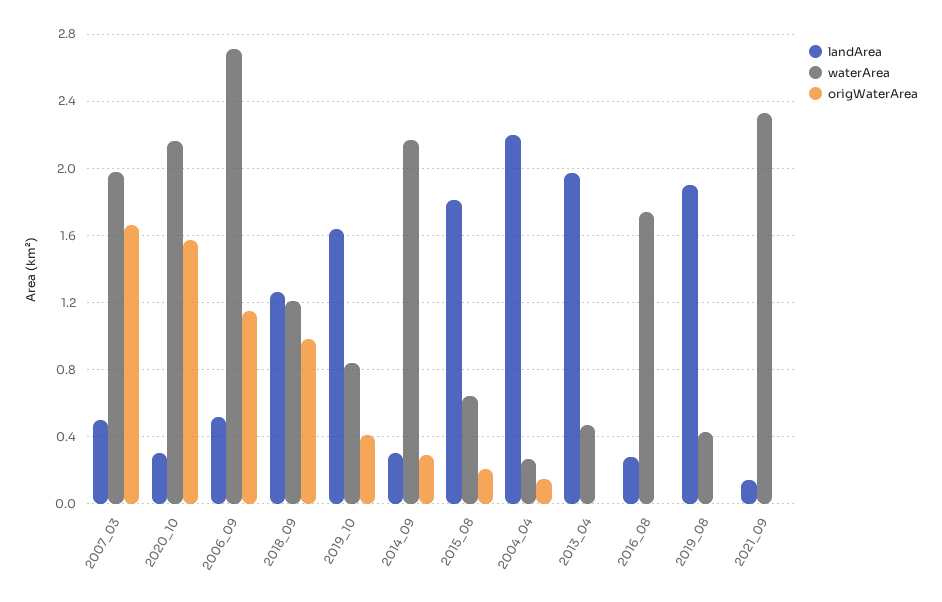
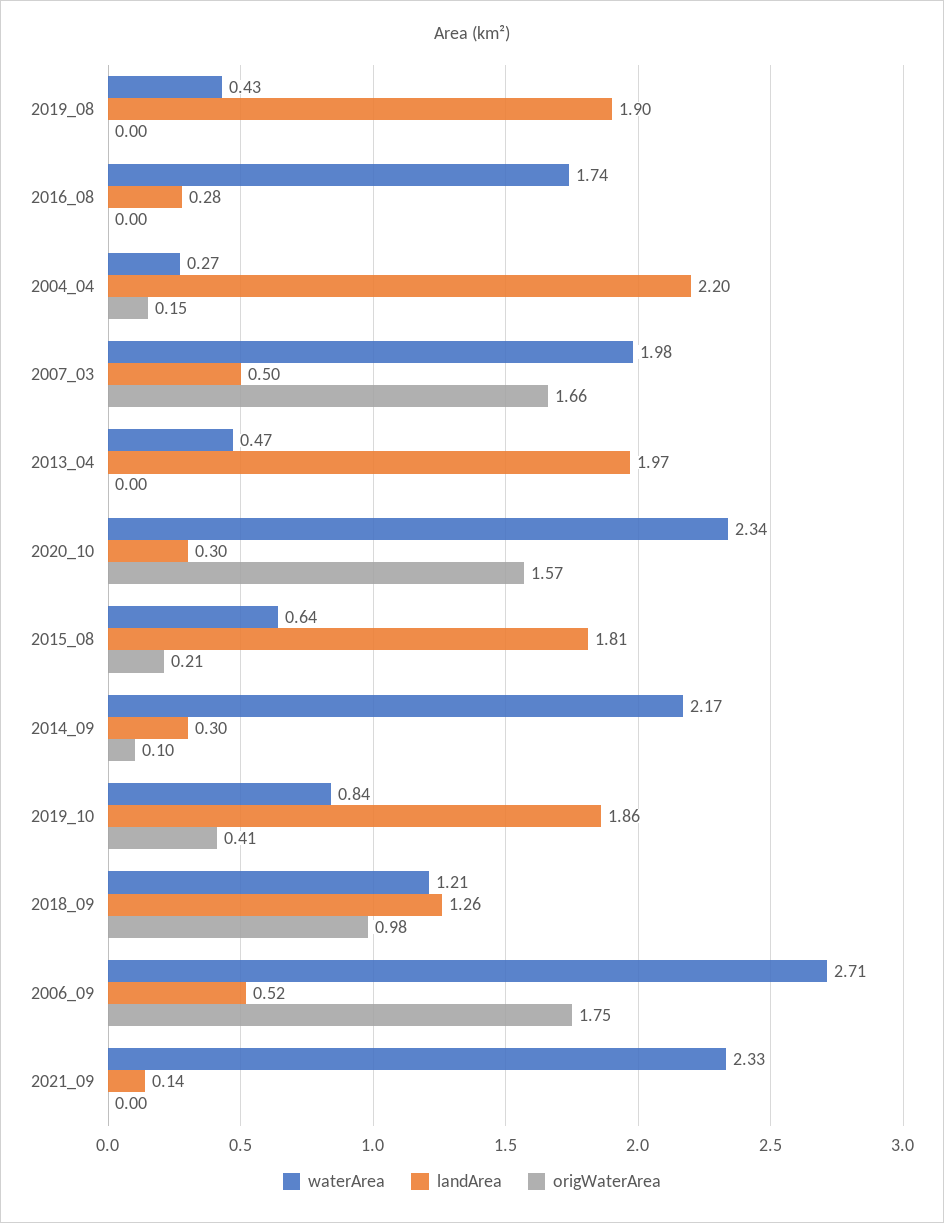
waterArea, 2020_10: 2.15 -> 2.34
origWaterArea, 2006_09: 1.15 -> 1.75
landArea, 2019_10: 1.65 -> 1.86
origWaterArea, 2014_09: 0.3 -> 0.1

